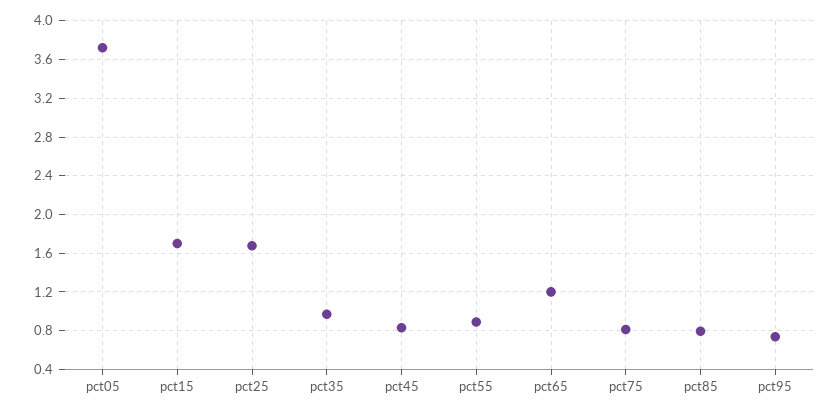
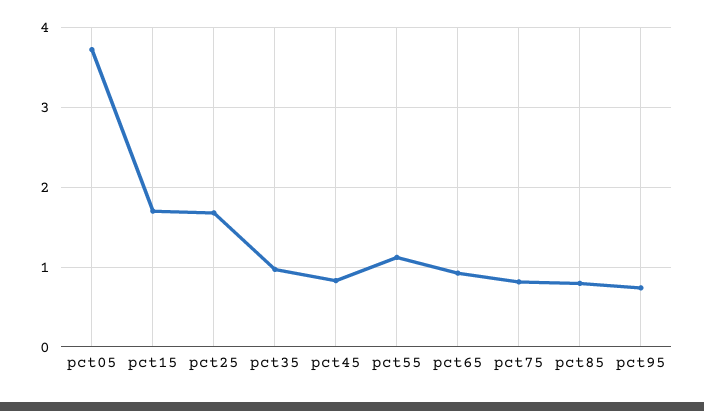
pct55: 0.9 -> 1.1
pct65: 1.2 -> 0.9

